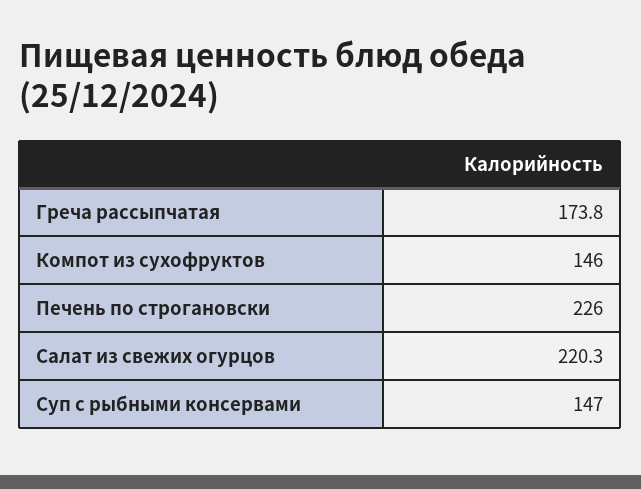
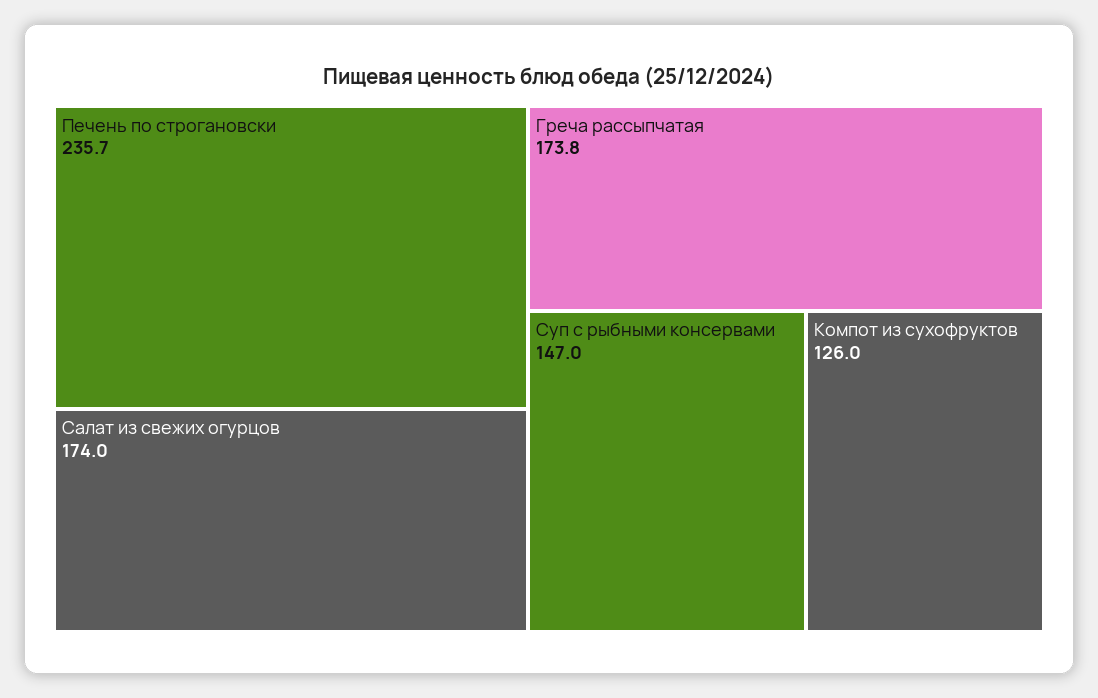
Компот из сухофруктов: 146 -> 126
Печень по строгановски: 226 -> 235.7
Салат из свежих огурцов: 220.3 -> 174

